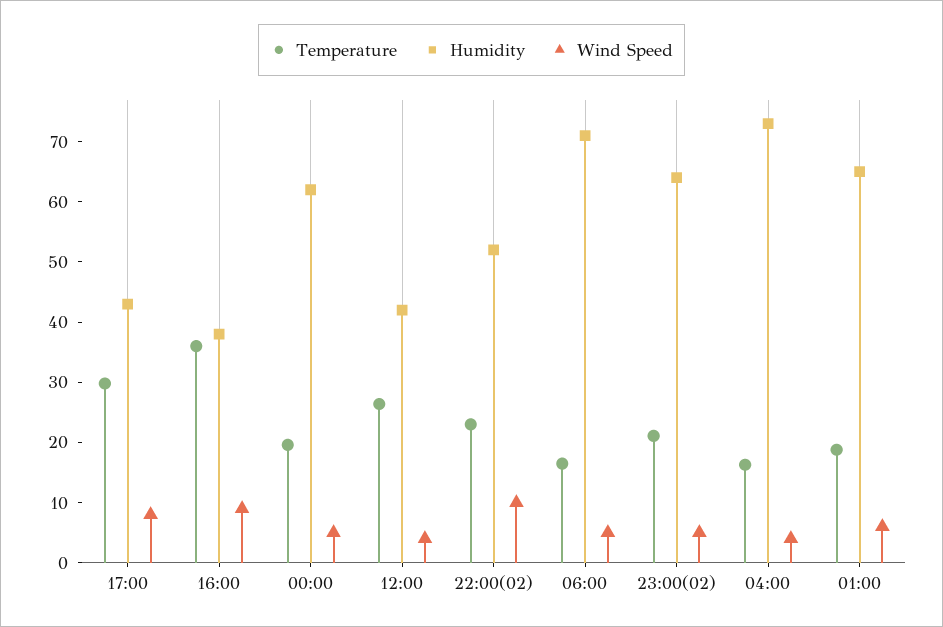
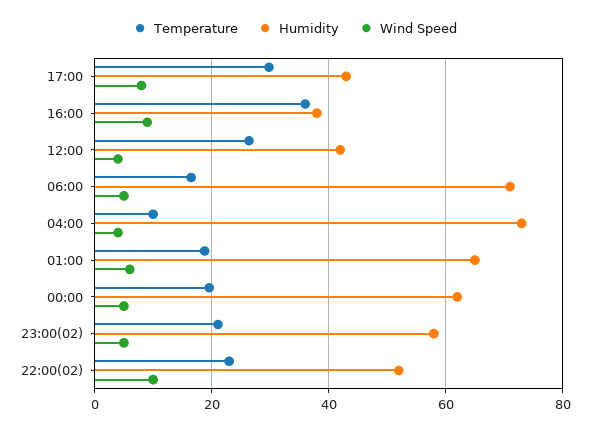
Humidity, 23:00(02): 64 -> 58
Temperature, 04:00: 16 -> 10

